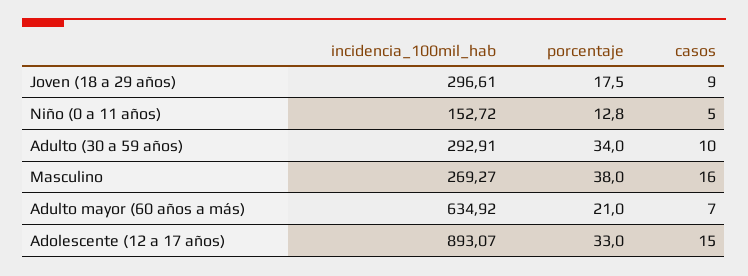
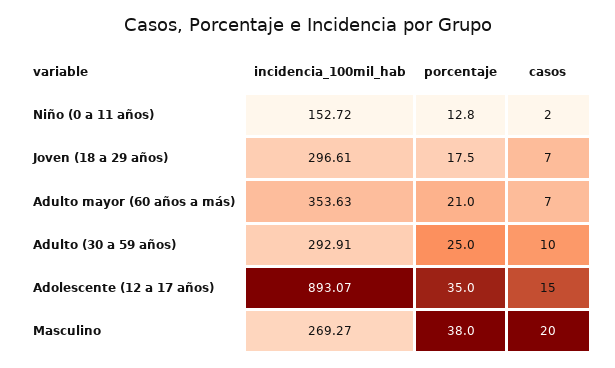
casos, Joven (18 a 29 años): 9 -> 7
casos, Niño (0 a 11 años): 5 -> 2
porcentaje, Adulto (30 a 59 años): 34 -> 25
casos, Masculino: 16 -> 20
incidencia_100mil_hab, Adulto mayor (60 años a más): 634.92 -> 353.63
porcentaje, Adolescente (12 a 17 años): 33 -> 35

